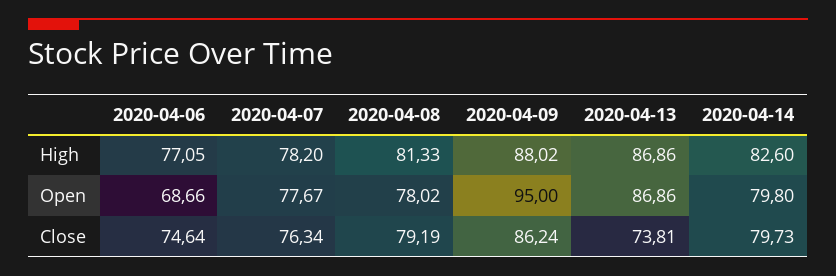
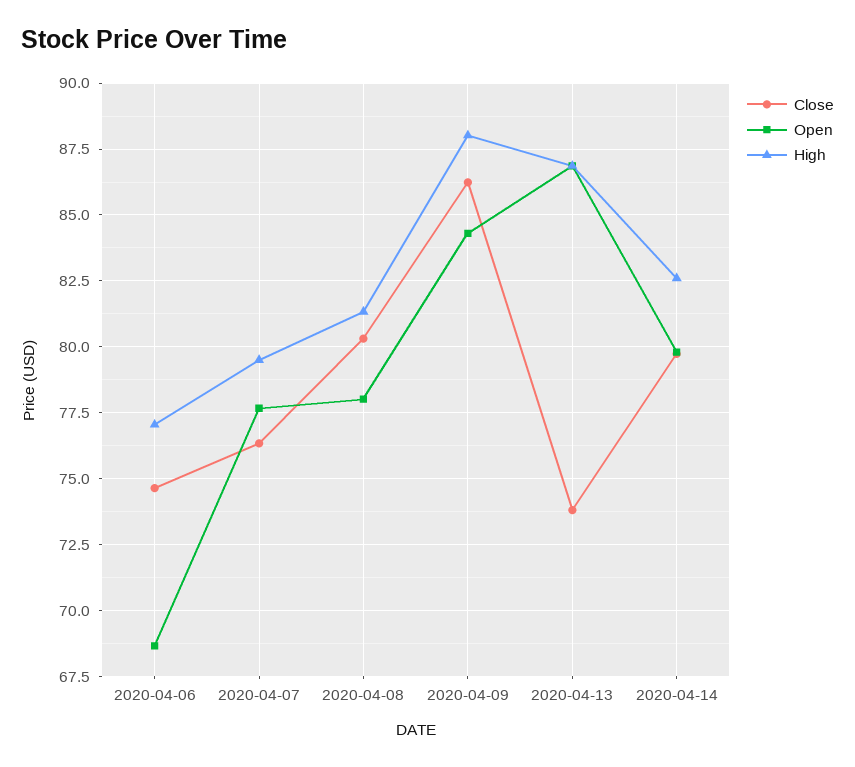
High, 2020-04-07: 78.2 -> 79.5
Open, 2020-04-09: 95 -> 84.25
Close, 2020-04-08: 79.19 -> 80.25

